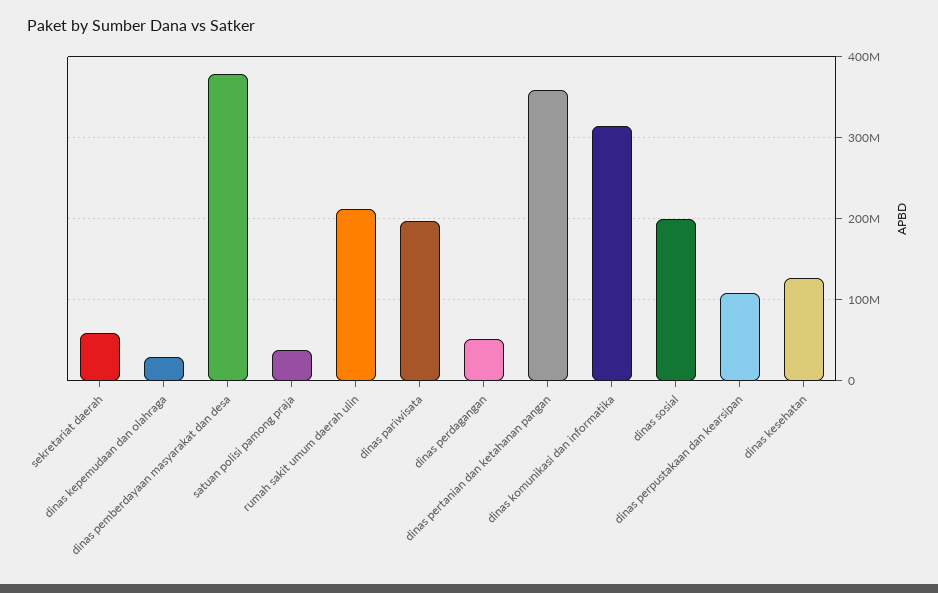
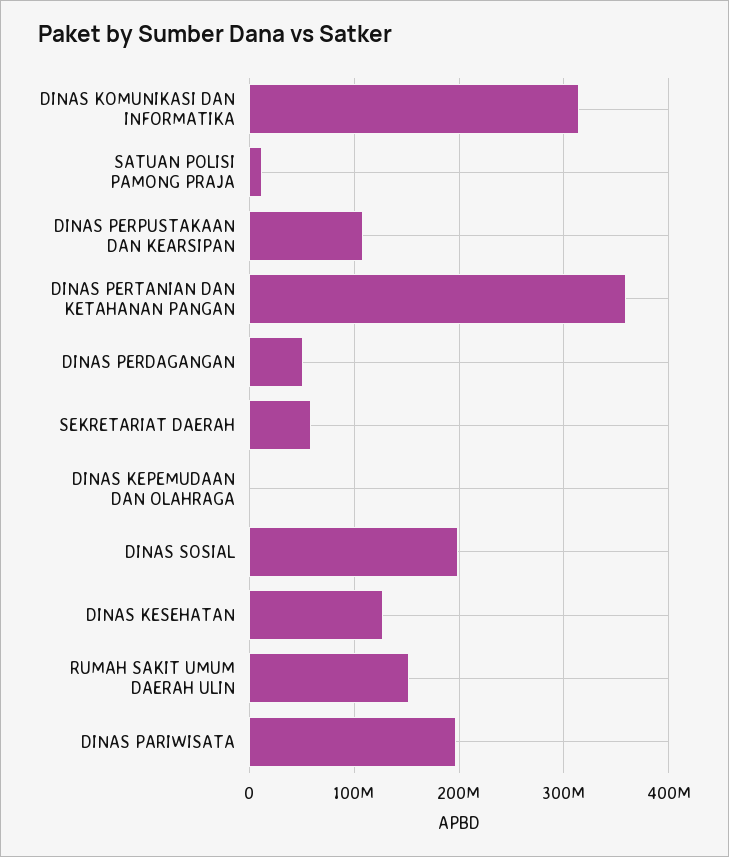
dinas kepemudaan dan olahraga: 30000000 -> 0
dinas pemberdayaan masyarakat dan desa: 380000000 -> none
satuan polisi pamong praja: 40000000 -> 10000000
rumah sakit umum daerah ulin: 210000000 -> 150000000

